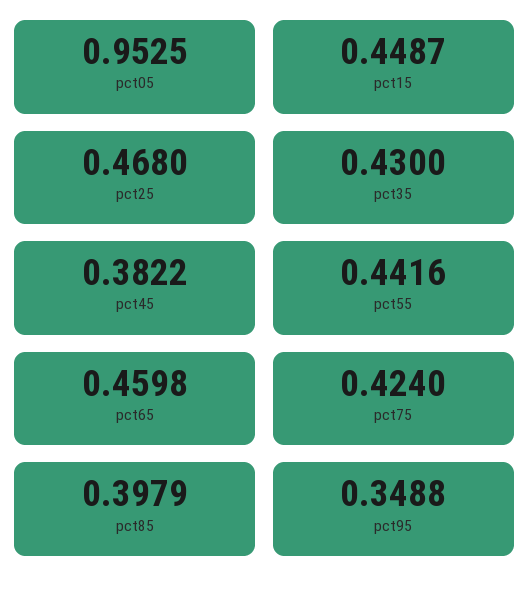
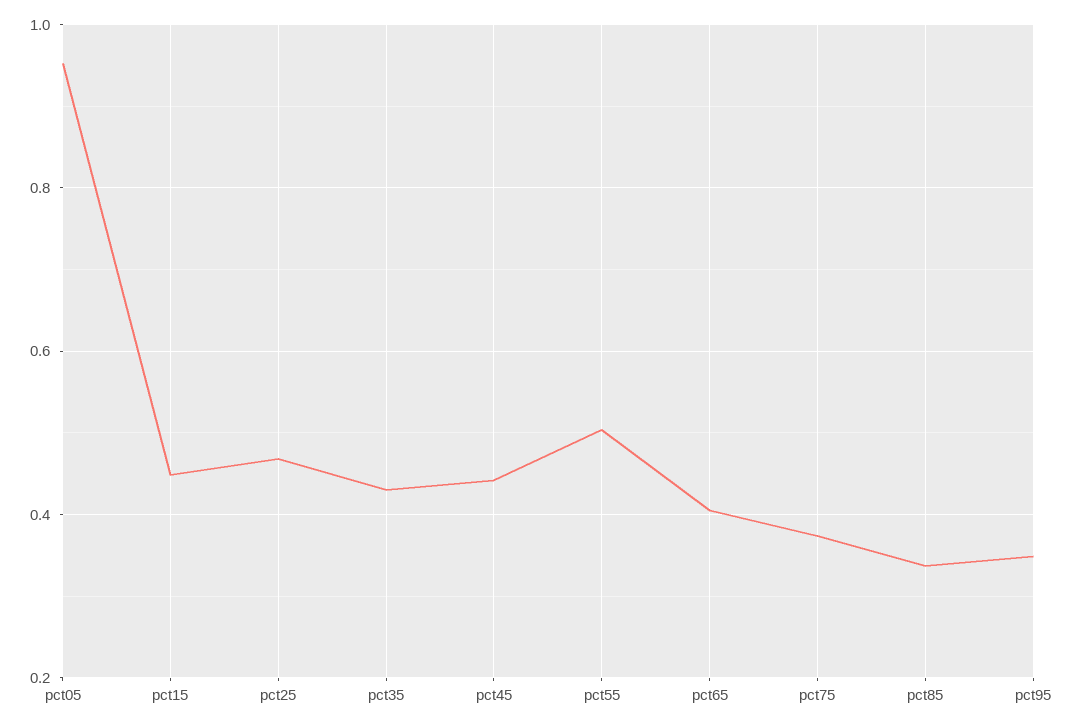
pct45: 0.3822 -> 0.44
pct55: 0.4416 -> 0.5
pct65: 0.4598 -> 0.4
pct75: 0.424 -> 0.38
pct85: 0.3979 -> 0.34

